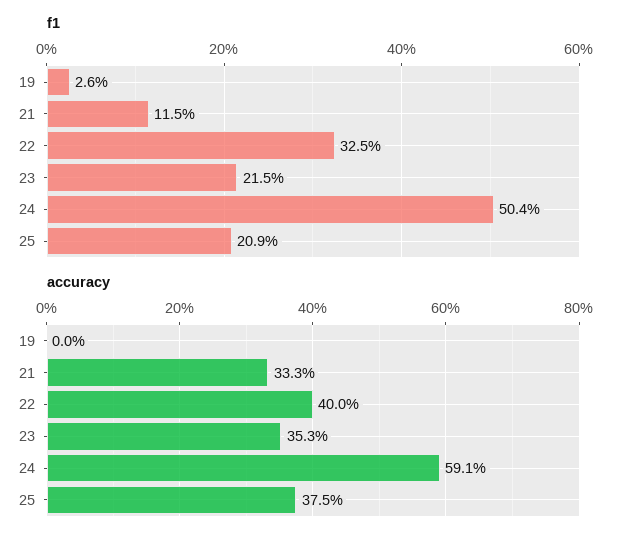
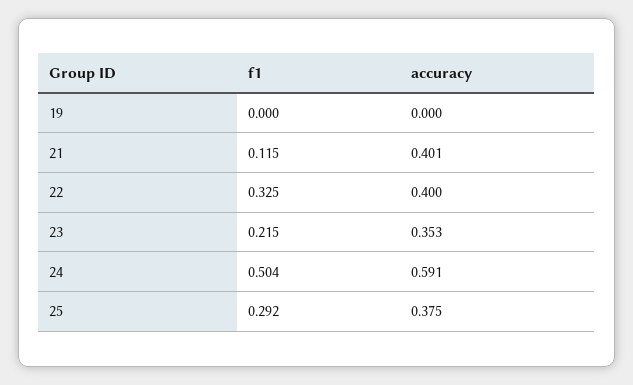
f1, 19: 0.026 -> 0
f1, 25: 0.209 -> 0.292
accuracy, 21: 0.333 -> 0.401

